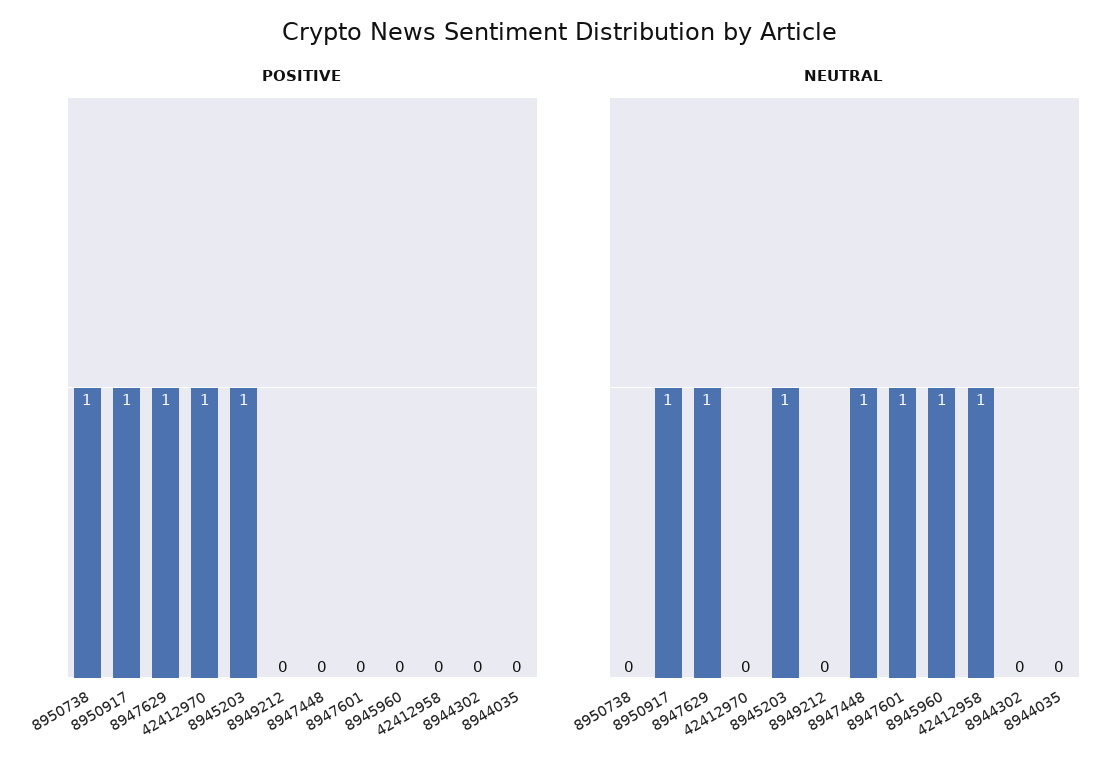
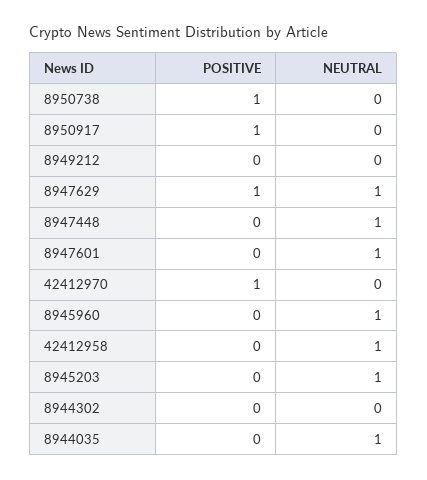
POSITIVE, 8945203: 1 -> 0
NEUTRAL, 8950917: 1 -> 0
NEUTRAL, 8944035: 0 -> 1

